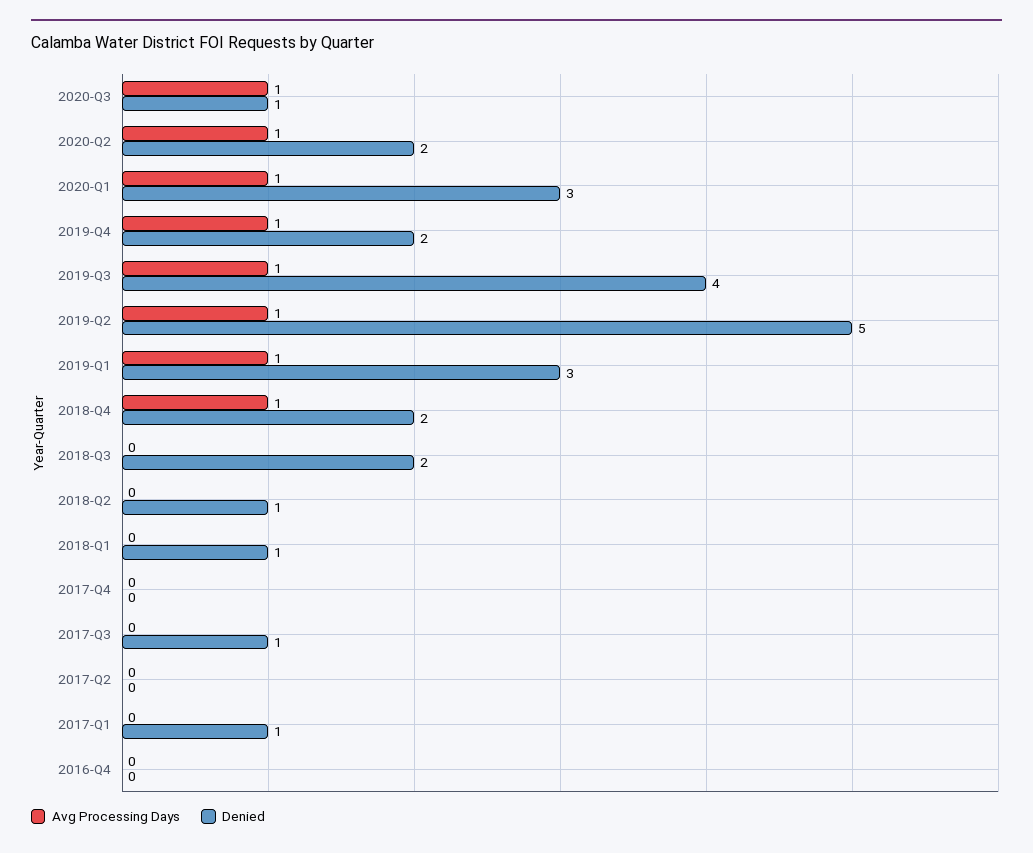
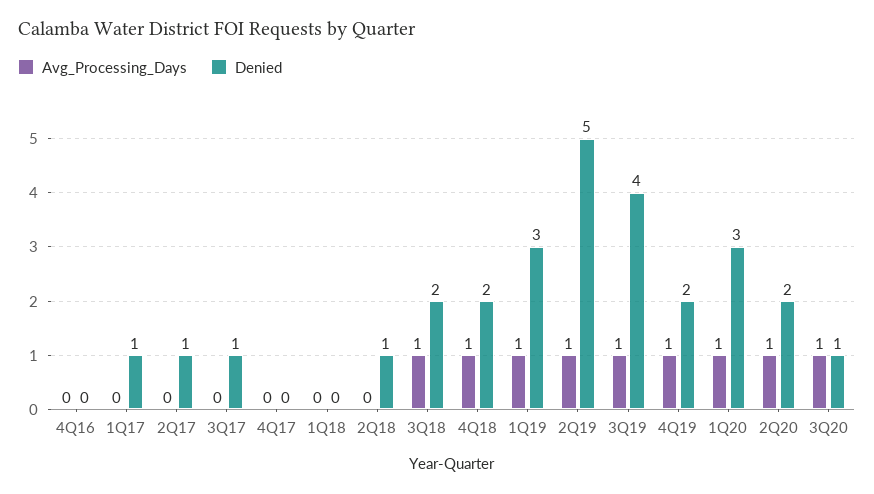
Avg Processing Days, 2018-Q3: 0 -> 1
Denied, 2018-Q1: 1 -> 0
Denied, 2017-Q2: 0 -> 1

